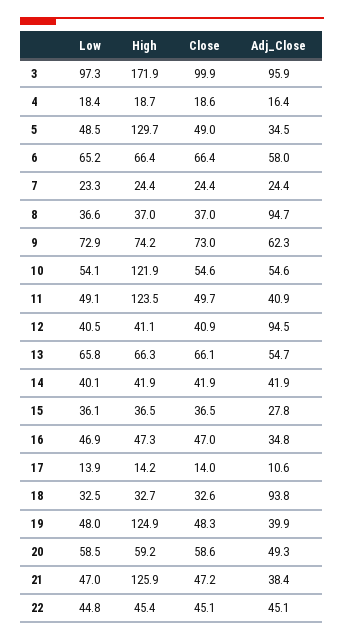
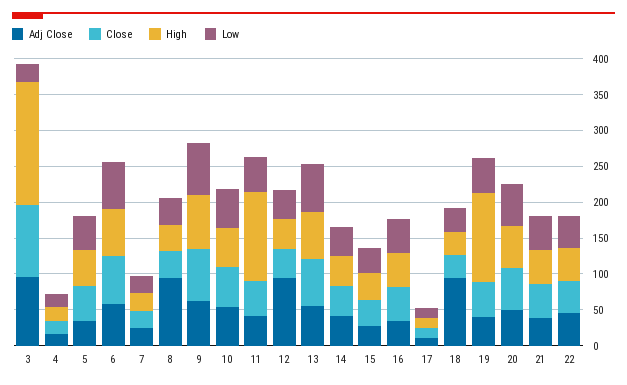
Low, 3: 97.3 -> 25
High, 5: 129.7 -> 50
High, 10: 121.9 -> 50
High, 21: 125.9 -> 50

